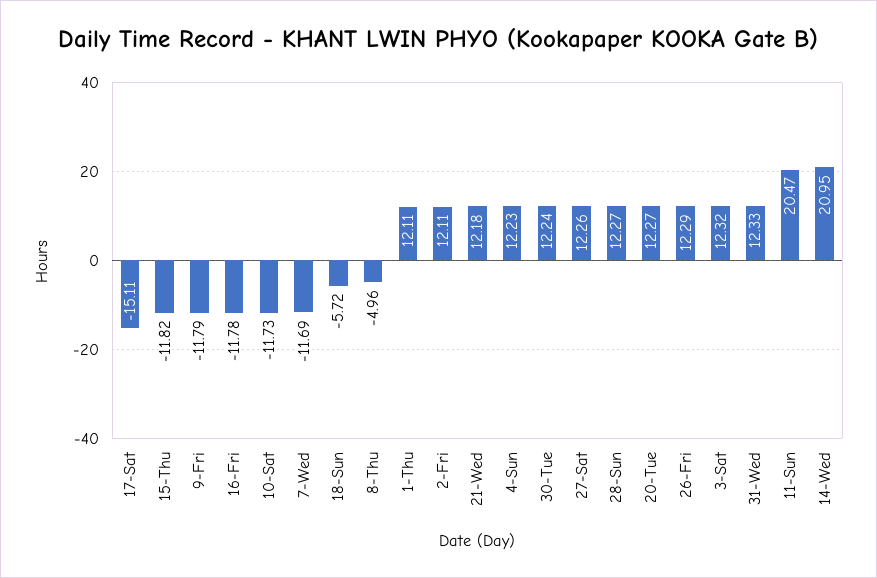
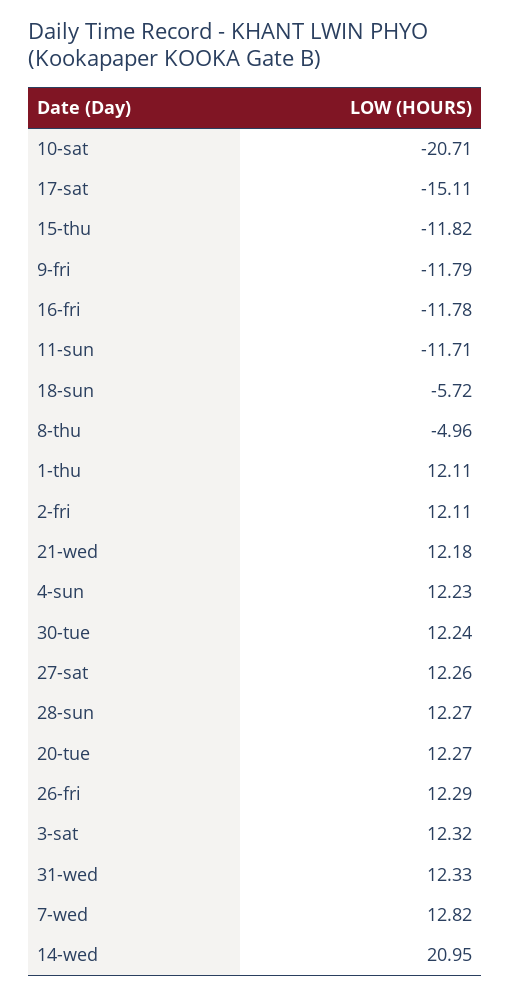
10-Sat: -11.73 -> -20.71
7-Wed: -11.69 -> 12.82
11-Sun: 20.47 -> -11.71

